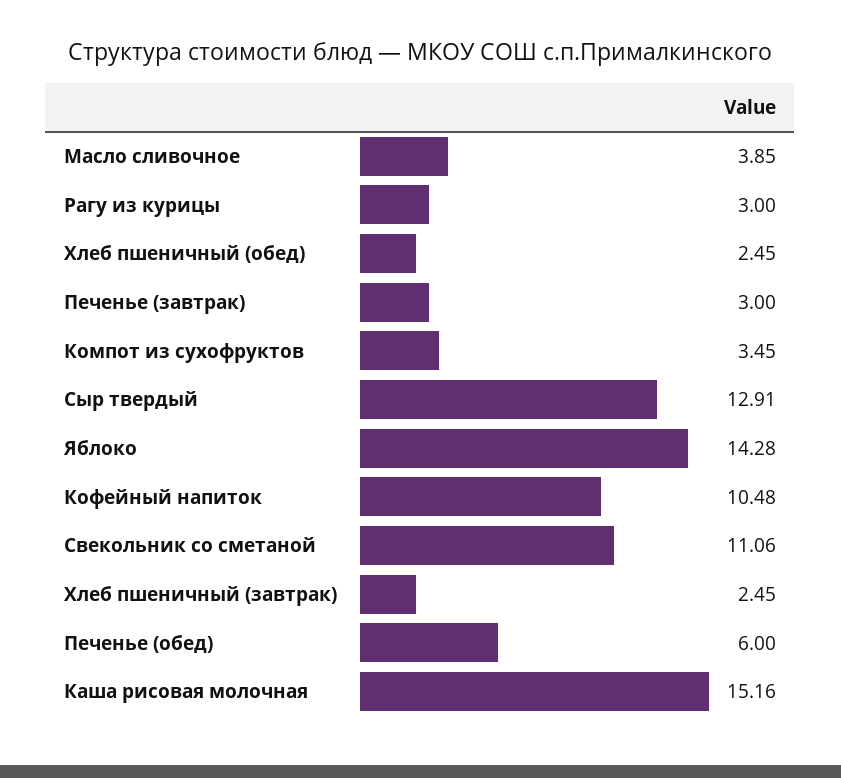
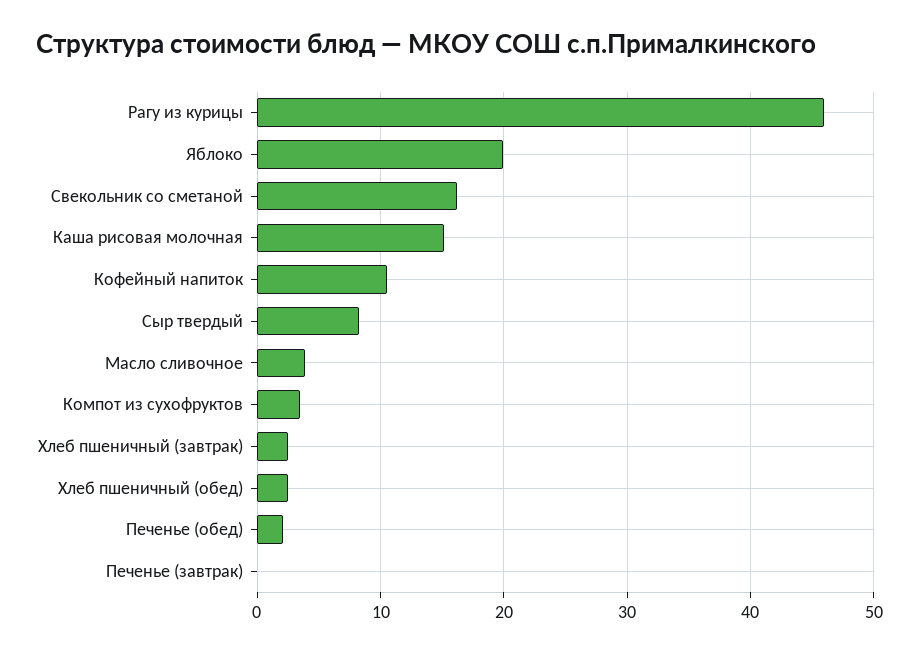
Рагу из курицы: 3 -> 46
Печенье (завтрак): 3 -> 0
Сыр твердый: 12.91 -> 8
Яблоко: 14.28 -> 20
Свекольник со сметаной: 11.06 -> 16
Печенье (обед): 6 -> 2

